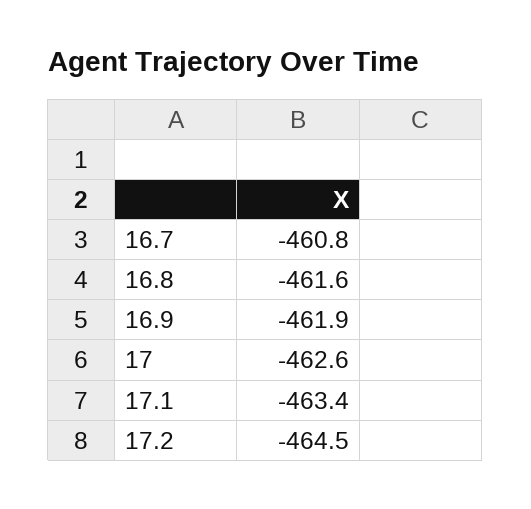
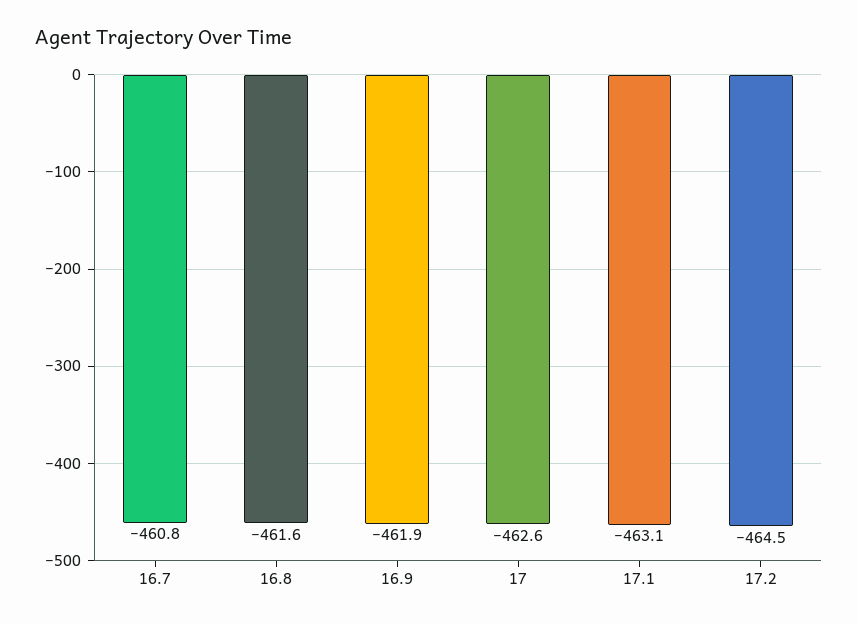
17.1: -463.4 -> -463.1

